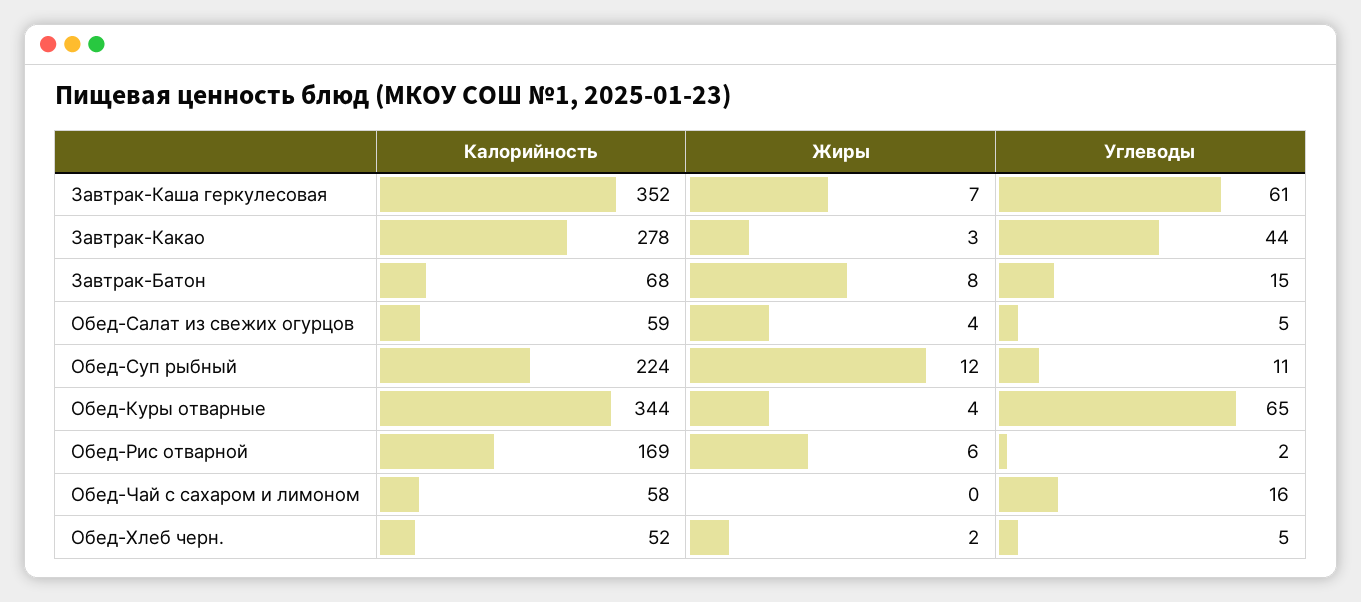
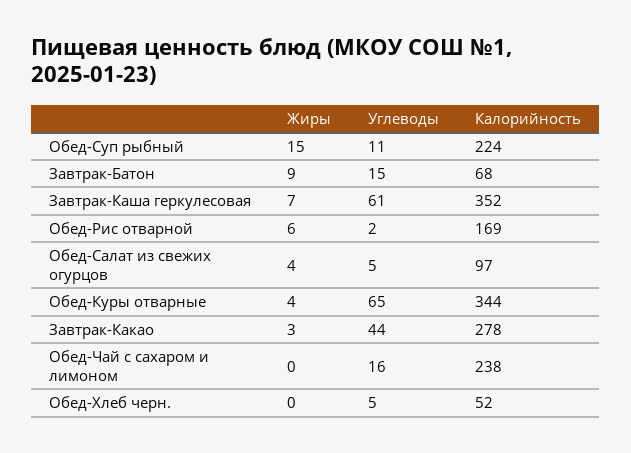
Жиры, Завтрак-Батон: 8 -> 9
Калорийность, Обед-Салат из свежих огурцов: 59 -> 97
Жиры, Обед-Суп рыбный: 12 -> 15
Калорийность, Обед-Чай с сахаром и лимоном: 58 -> 238
Жиры, Обед-Хлеб черн.: 2 -> 0

